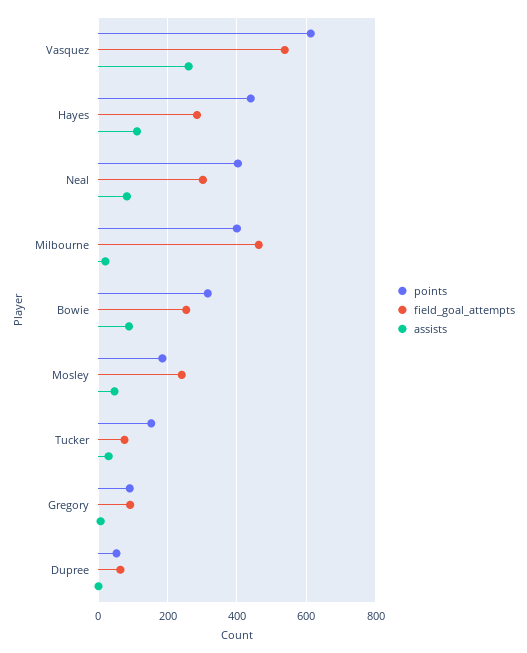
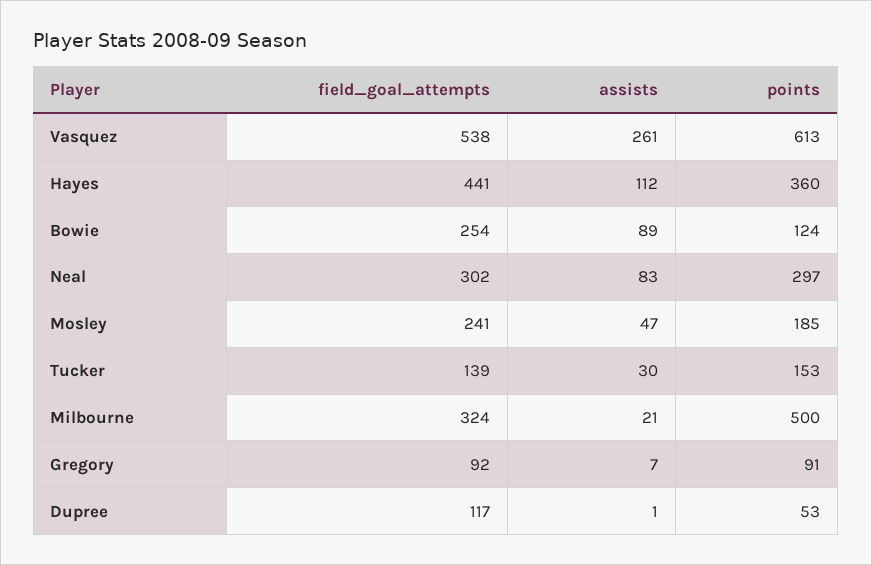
points, Hayes: 440 -> 360
field_goal_attempts, Hayes: 280 -> 441
points, Neal: 400 -> 297
points, Milbourne: 400 -> 500
field_goal_attempts, Milbourne: 460 -> 324
points, Bowie: 320 -> 124
field_goal_attempts, Tucker: 80 -> 139
field_goal_attempts, Dupree: 60 -> 117

